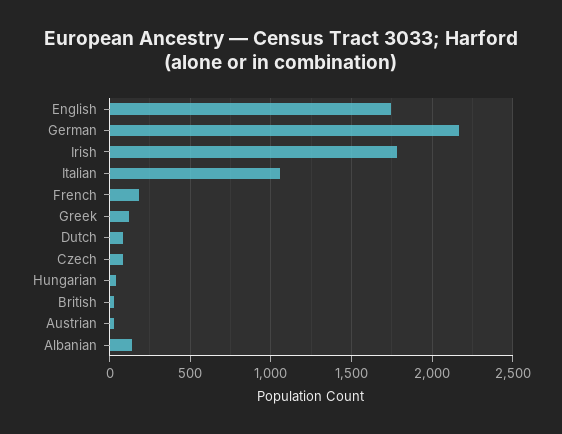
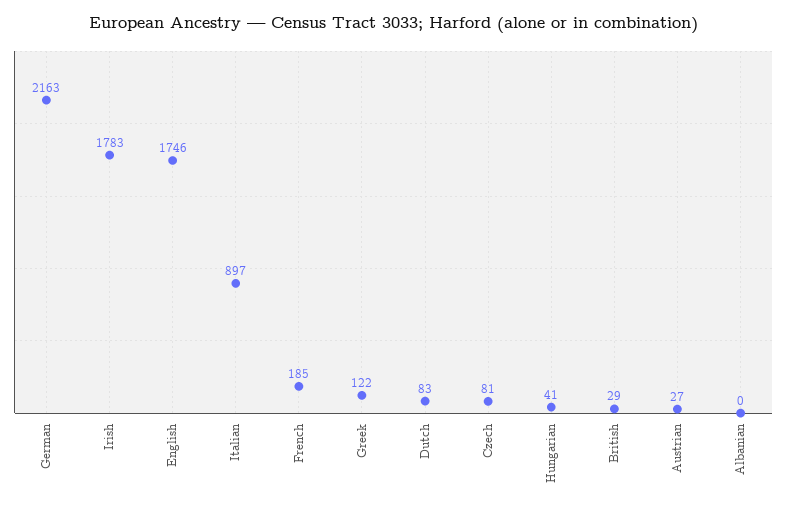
Italian: 1050 -> 897
Albanian: 150 -> 0

